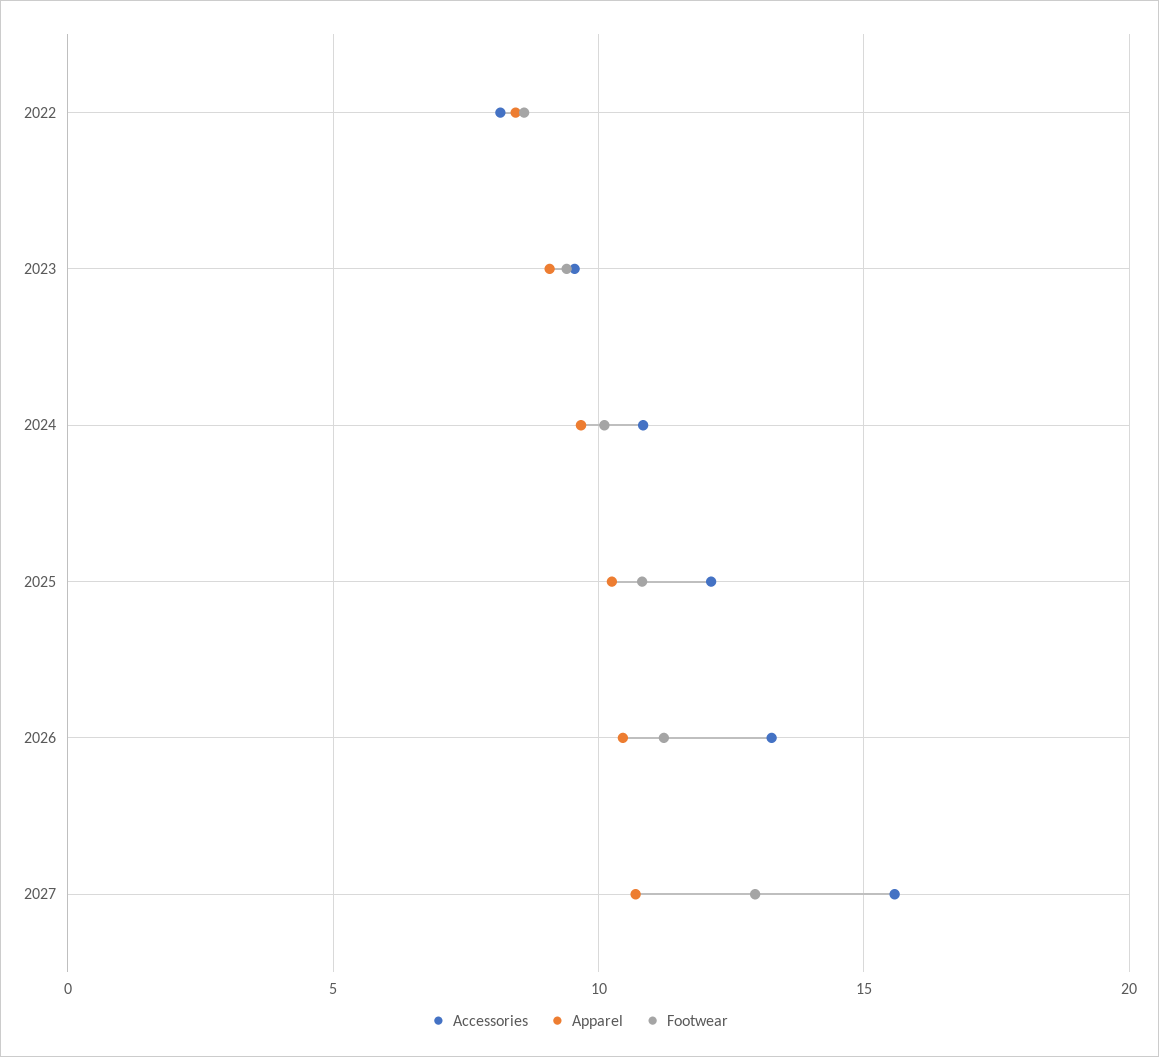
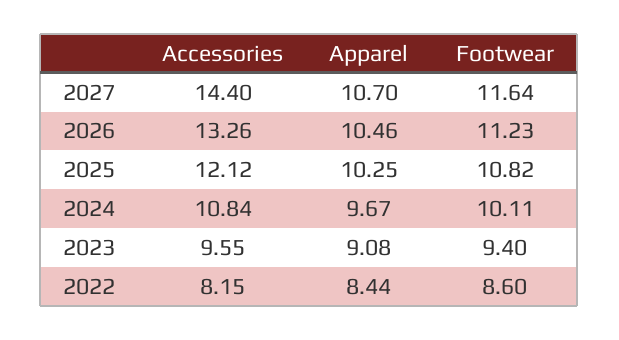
Accessories, 2027: 15.5 -> 14.4
Footwear, 2027: 13 -> 11.64

